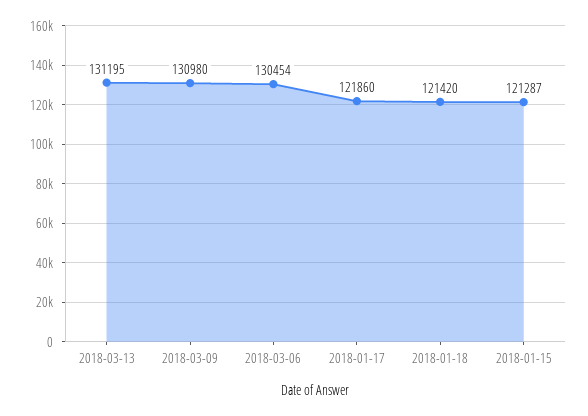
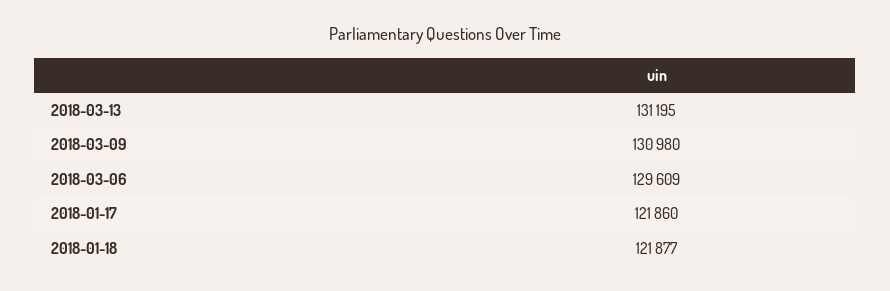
2018-03-06: 130454 -> 129609
2018-01-18: 121420 -> 121877
2018-01-15: 121287 -> none

